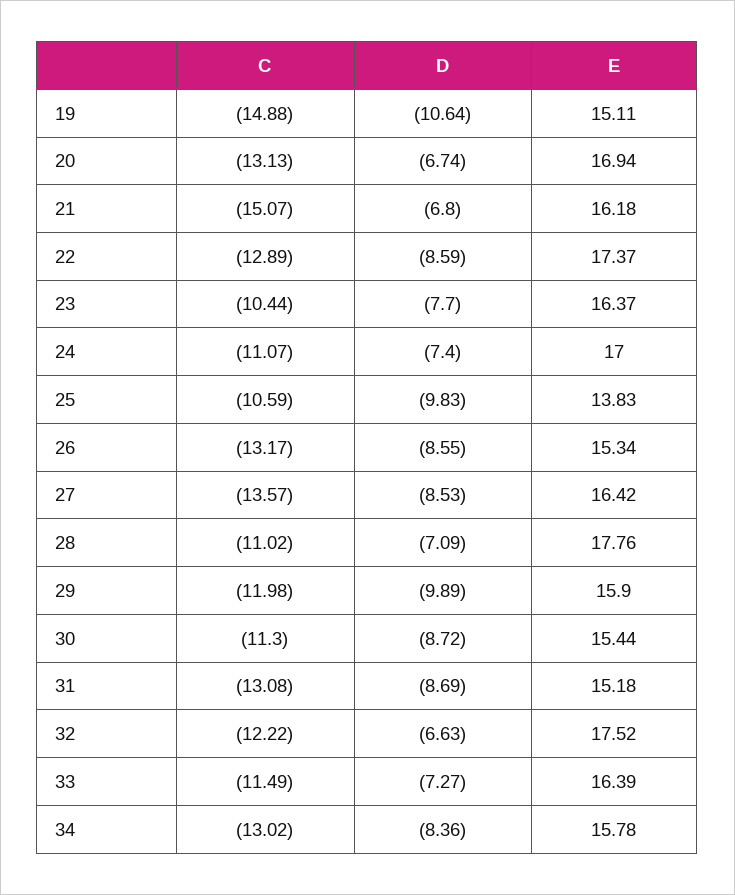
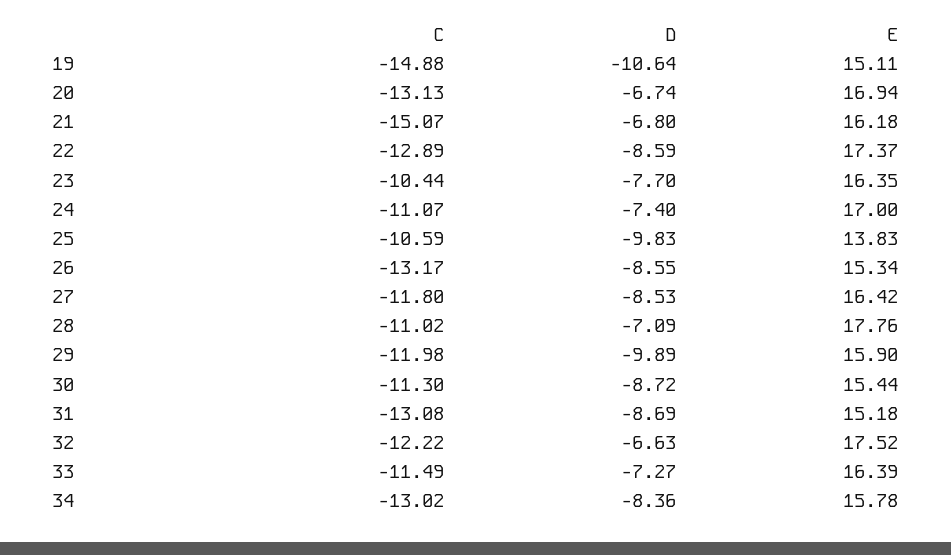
E, 23: 16.37 -> 16.35
C, 27: -13.57 -> -11.8

